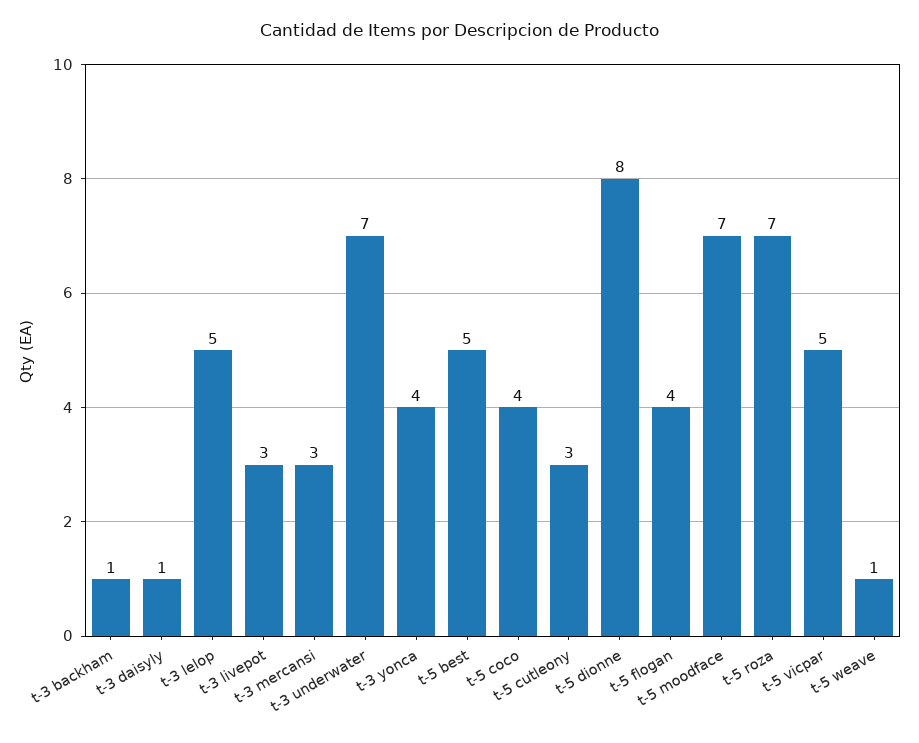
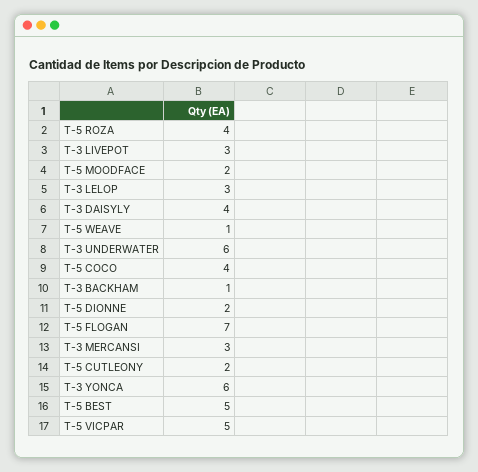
t-3 daisyly: 1 -> 4
t-3 lelop: 5 -> 3
t-3 underwater: 7 -> 6
t-3 yonca: 4 -> 6
t-5 cutleony: 3 -> 2
t-5 dionne: 8 -> 2
t-5 flogan: 4 -> 7
t-5 moodface: 7 -> 2
t-5 roza: 7 -> 4

